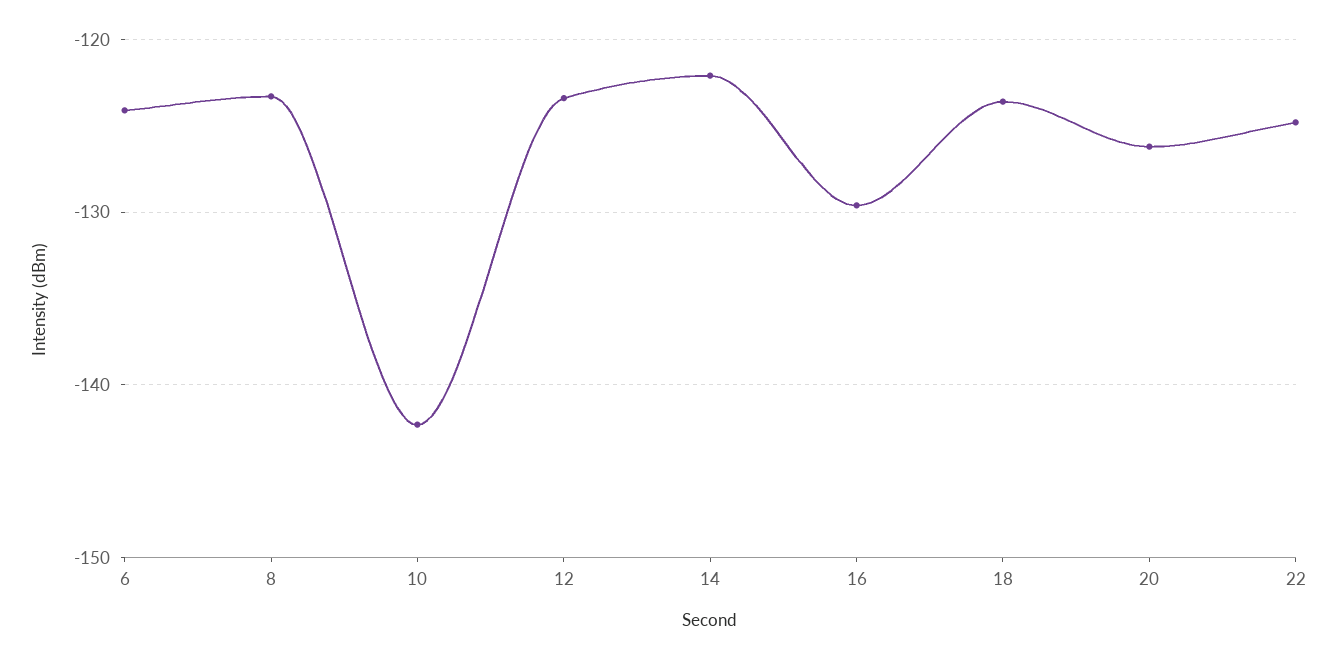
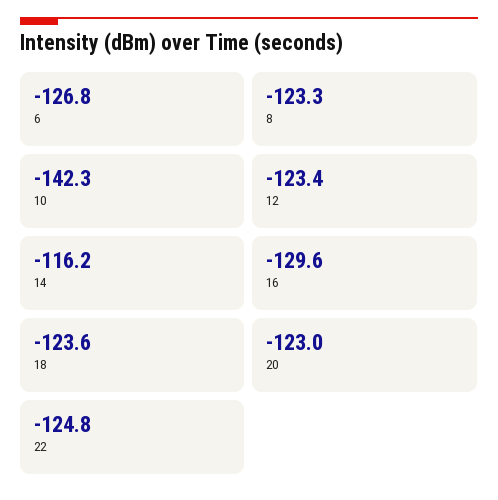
6: -124 -> -126.8
14: -122 -> -116.2
20: -126 -> -123

